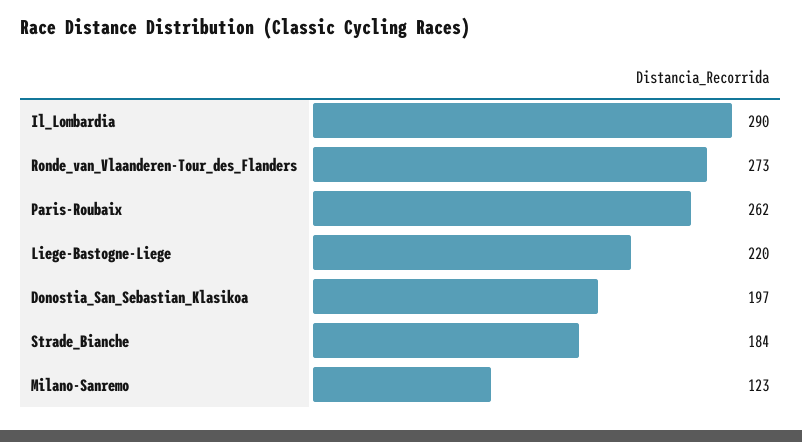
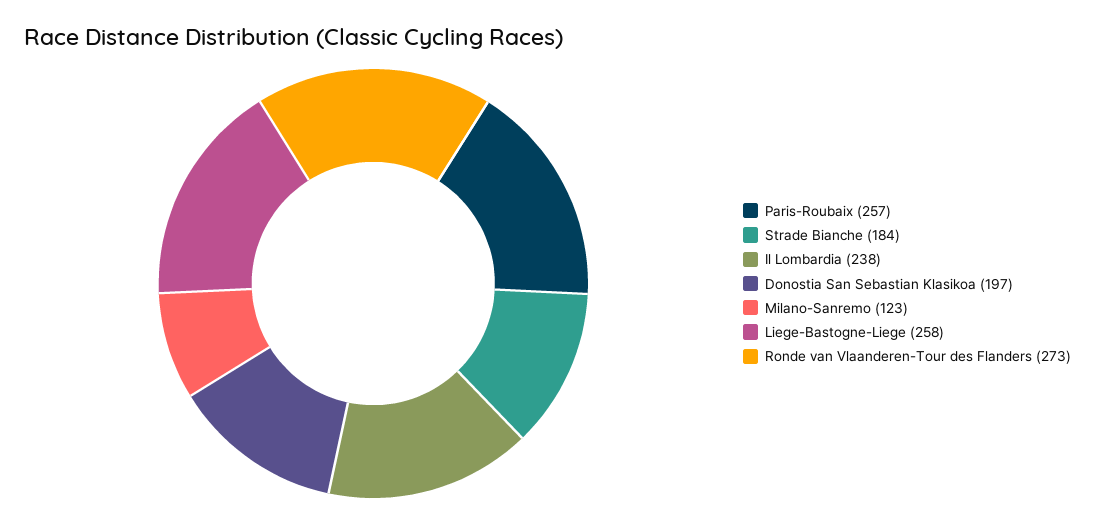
Il_Lombardia: 290 -> 238
Paris-Roubaix: 262 -> 257
Liege-Bastogne-Liege: 220 -> 258

